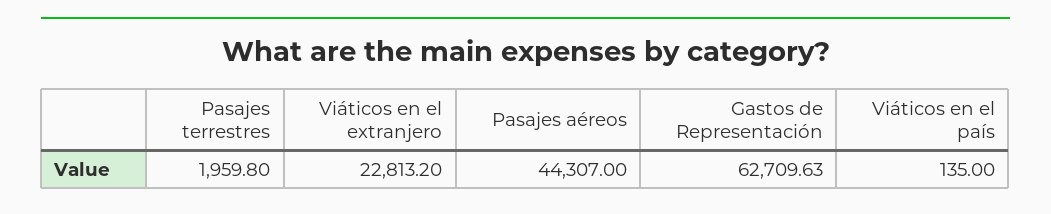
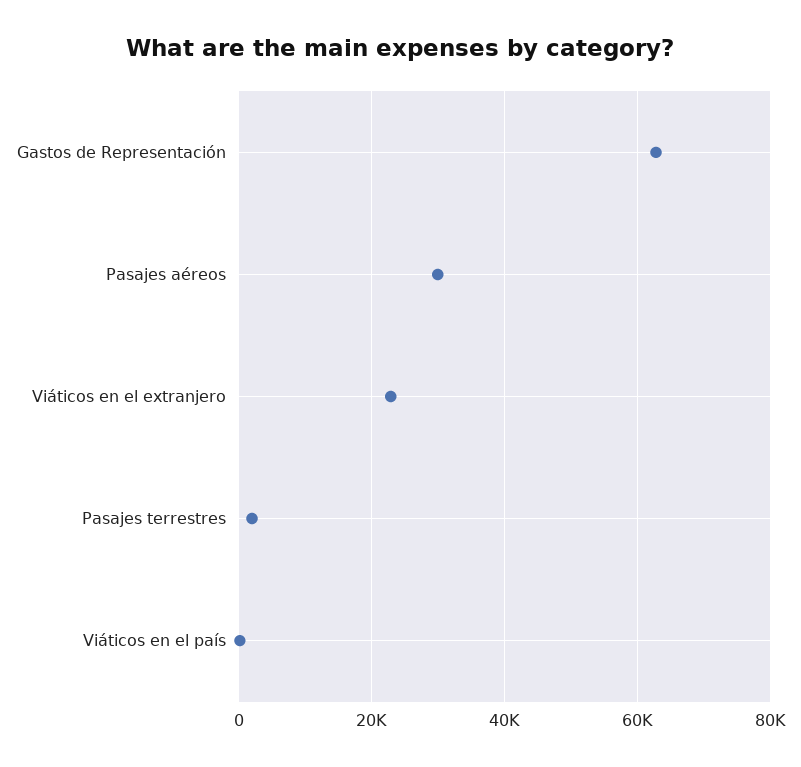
Pasajes aéreos: 44307 -> 30000

